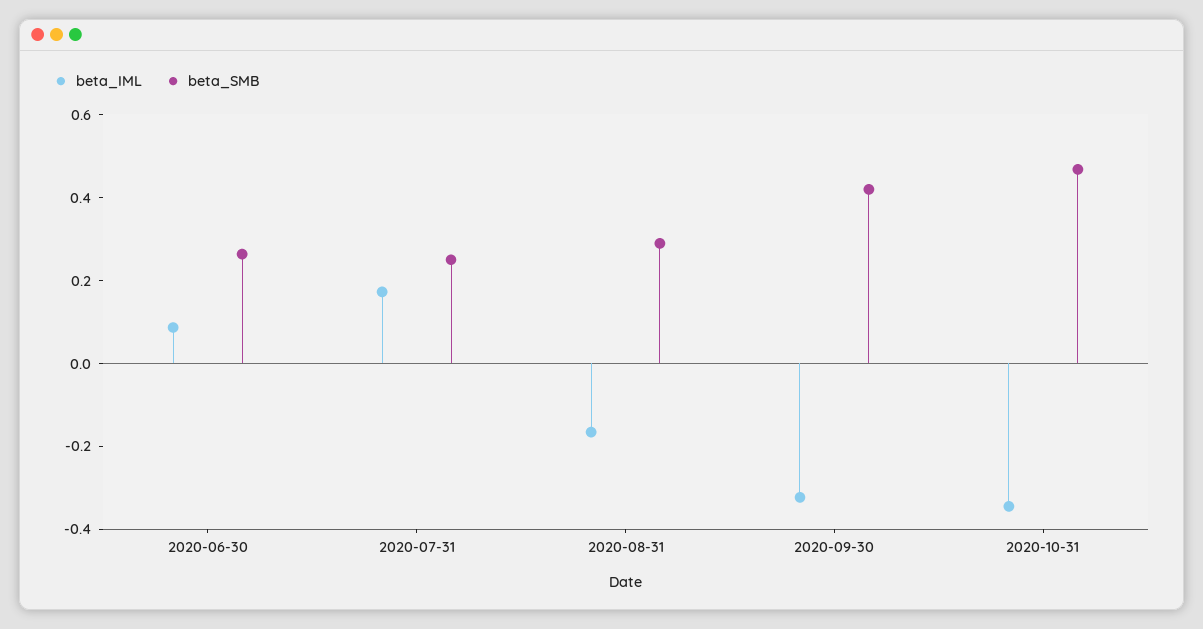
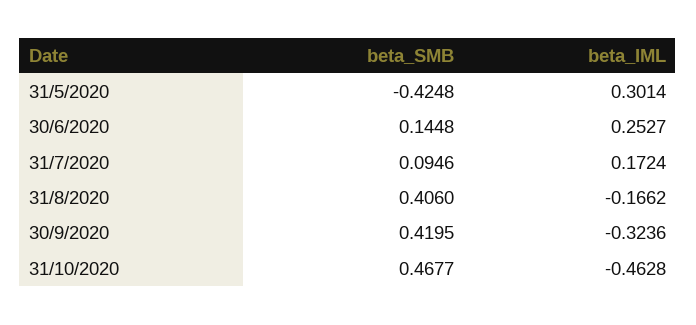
beta_IML, 2020-06-30: 0.1 -> 0.2527
beta_SMB, 2020-06-30: 0.25 -> 0.1448
beta_SMB, 2020-07-31: 0.25 -> 0.0946
beta_SMB, 2020-08-31: 0.3 -> 0.406
beta_IML, 2020-10-31: -0.35 -> -0.4628
beta_SMB, 31/5/2020: none -> -0.4248
beta_IML, 31/5/2020: none -> 0.3014

